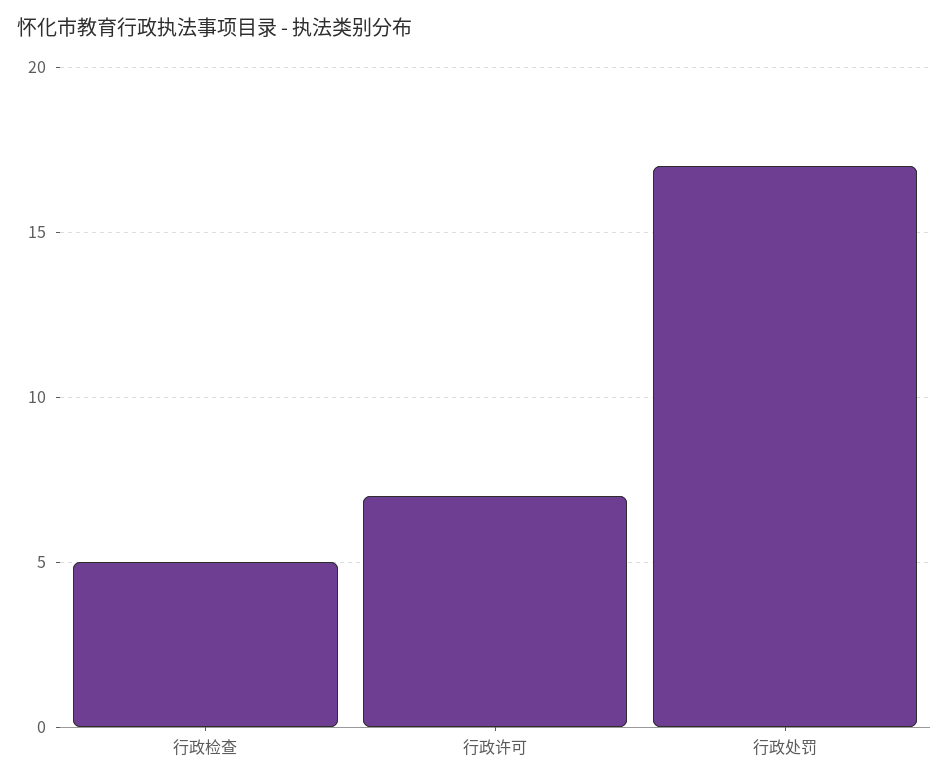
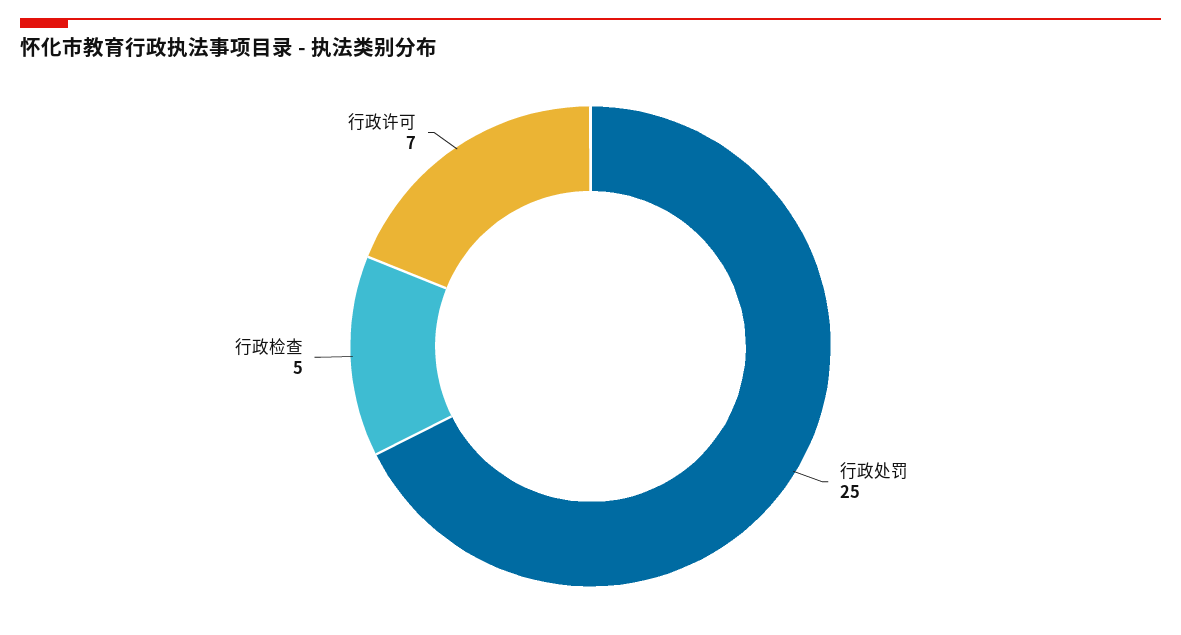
行政处罚: 17 -> 25

